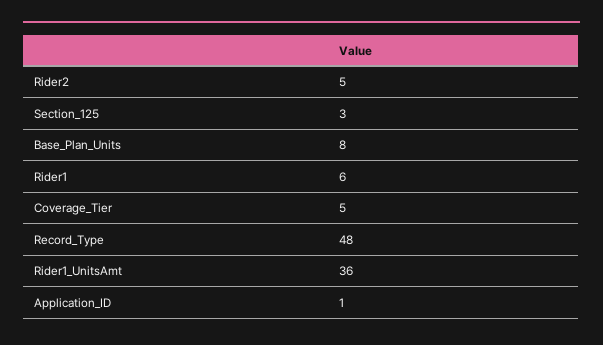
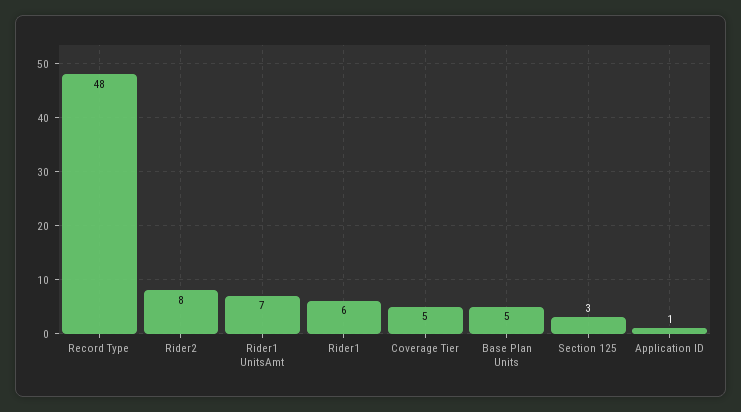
Rider2: 5 -> 8
Base_Plan_Units: 8 -> 5
Rider1_UnitsAmt: 36 -> 7

